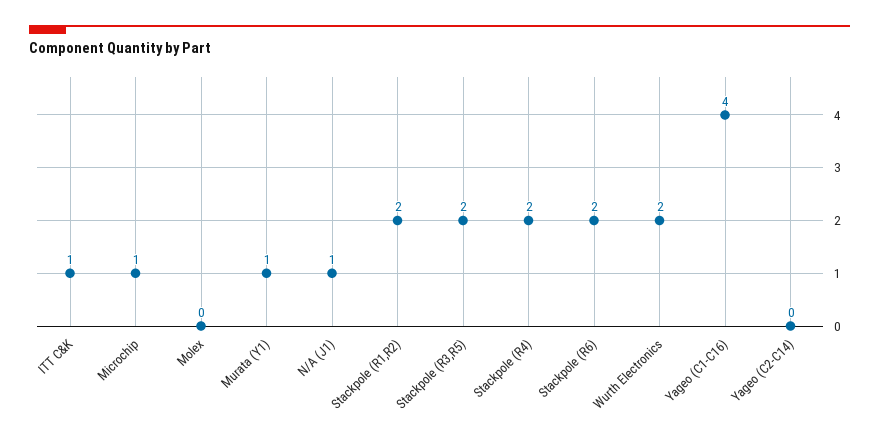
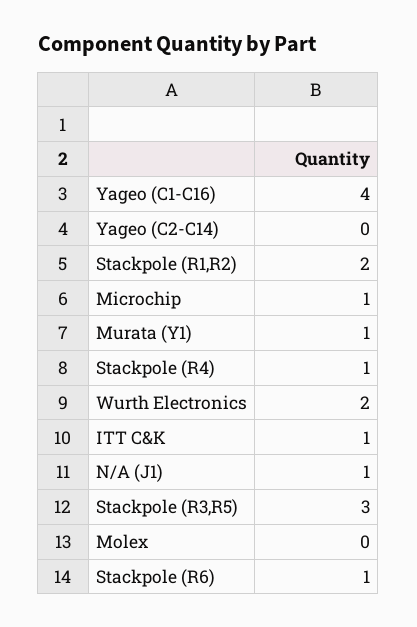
Stackpole (R3,R5): 2 -> 3
Stackpole (R4): 2 -> 1
Stackpole (R6): 2 -> 1

